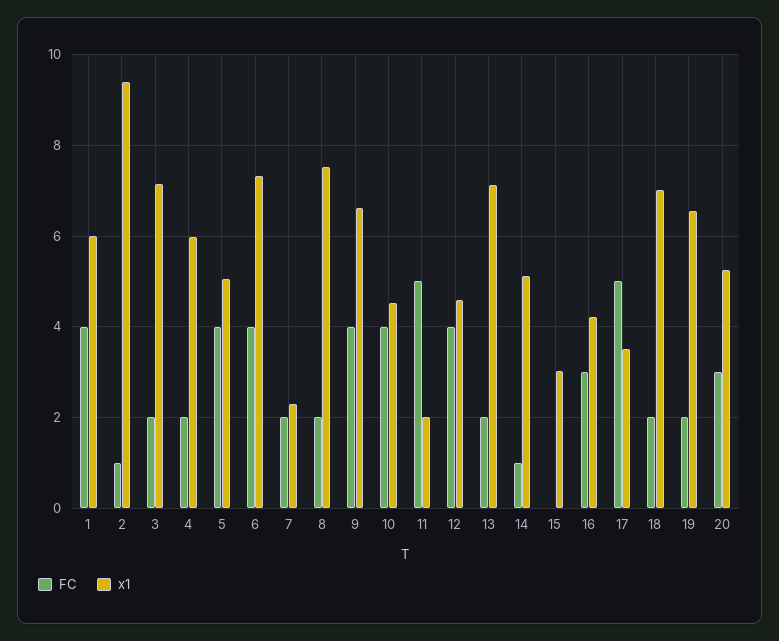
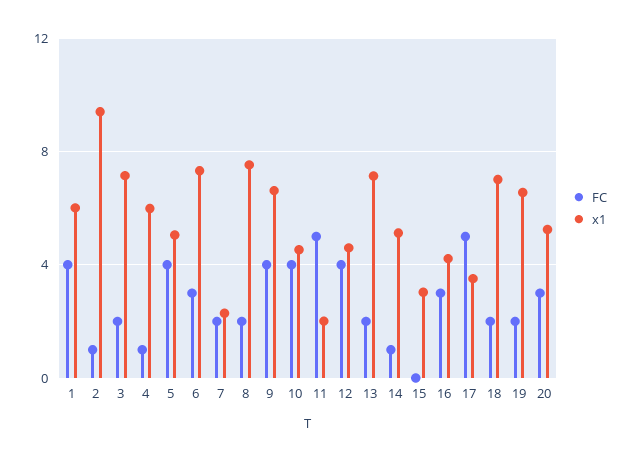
FC, 4: 2 -> 1
FC, 6: 4 -> 3

